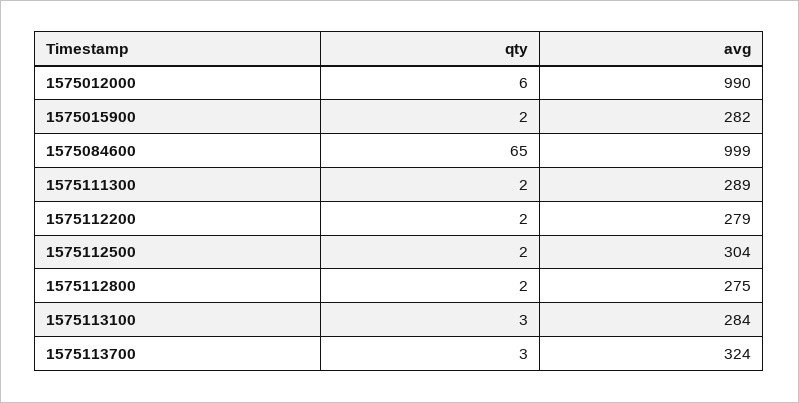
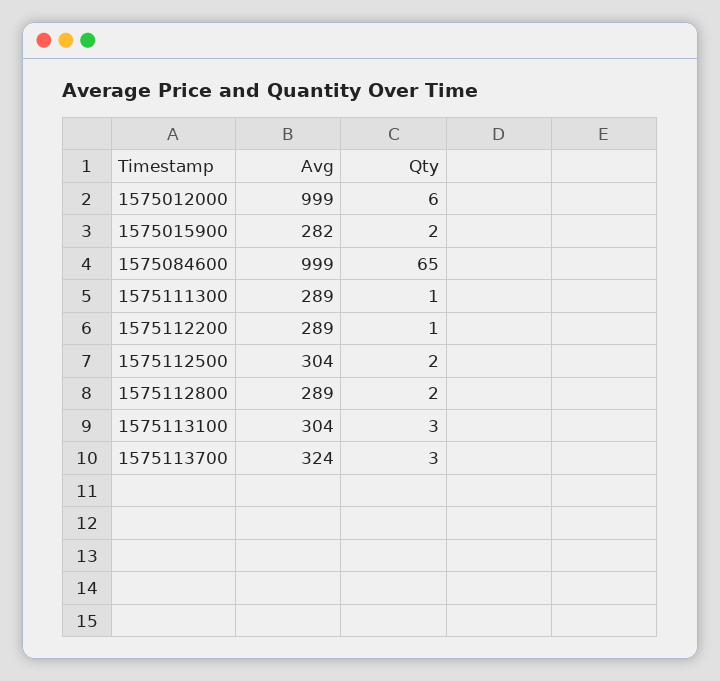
avg, 1575012000: 990 -> 999
qty, 1575111300: 2 -> 1
qty, 1575112200: 2 -> 1
avg, 1575112200: 279 -> 289
avg, 1575112800: 275 -> 289
avg, 1575113100: 284 -> 304

